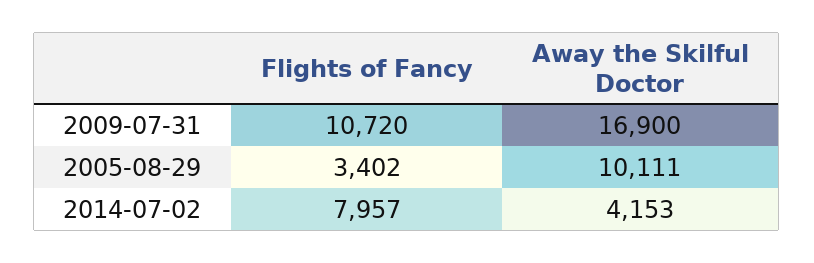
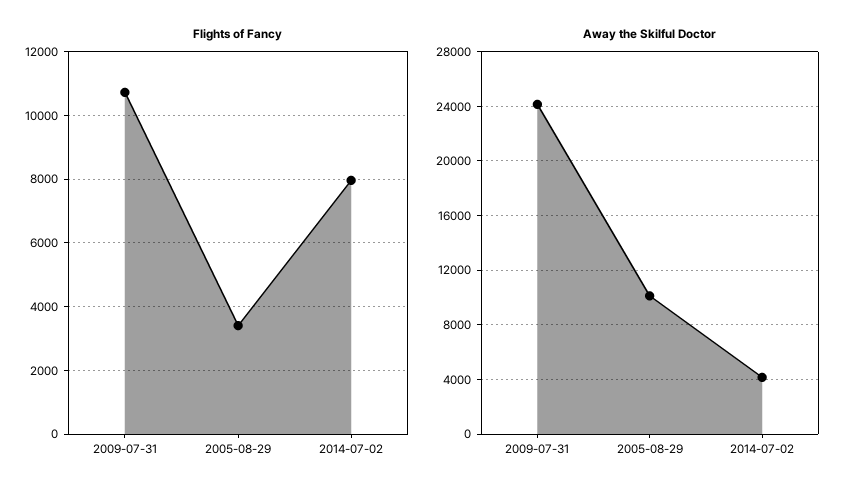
Away the Skilful Doctor, 2009-07-31: 16900 -> 24000

